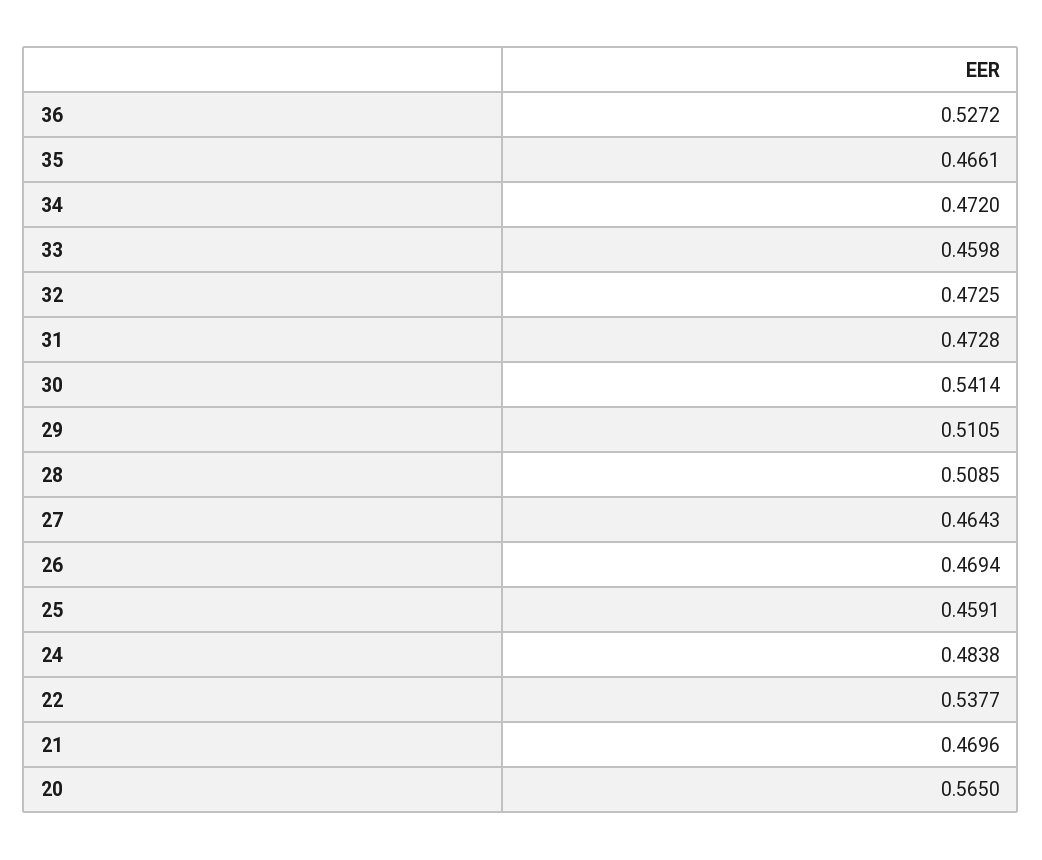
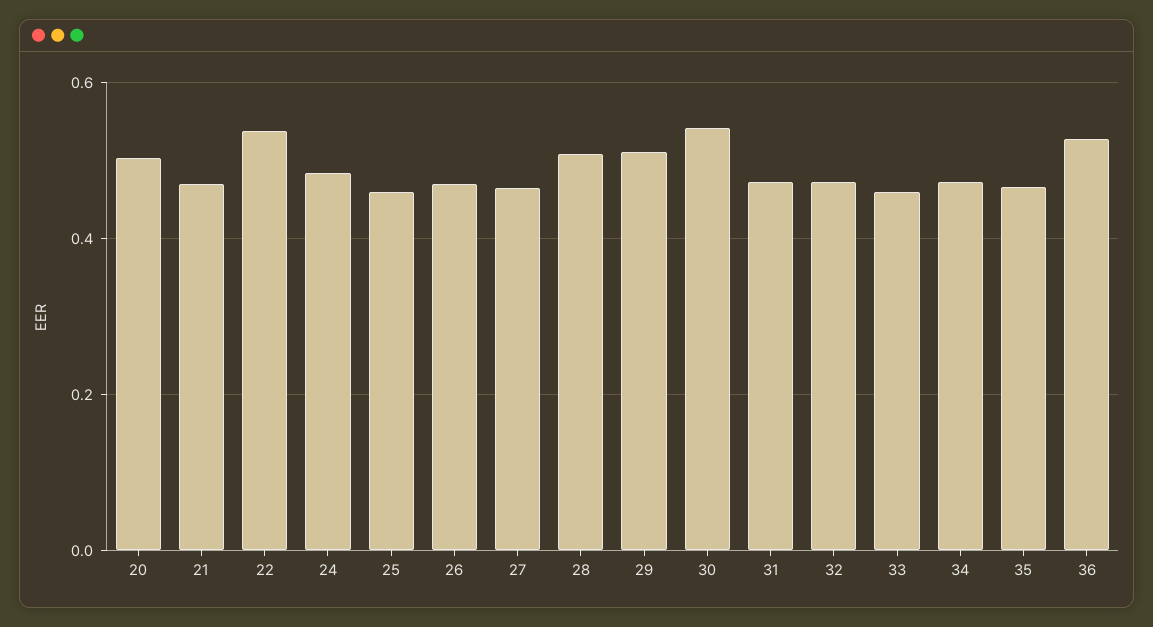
20: 0.565 -> 0.5

